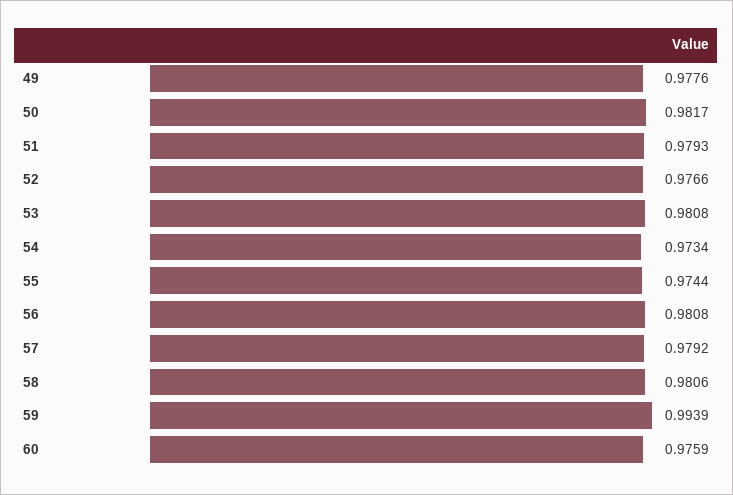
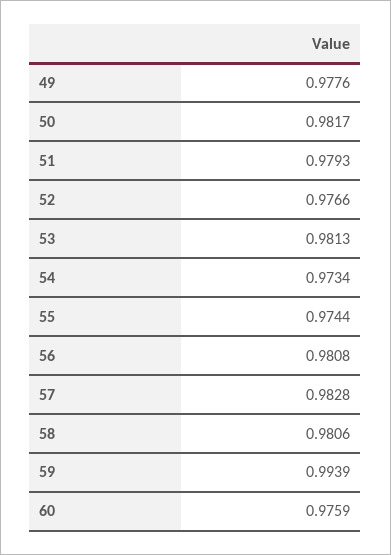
53: 0.9808 -> 0.9813
57: 0.9792 -> 0.9828

